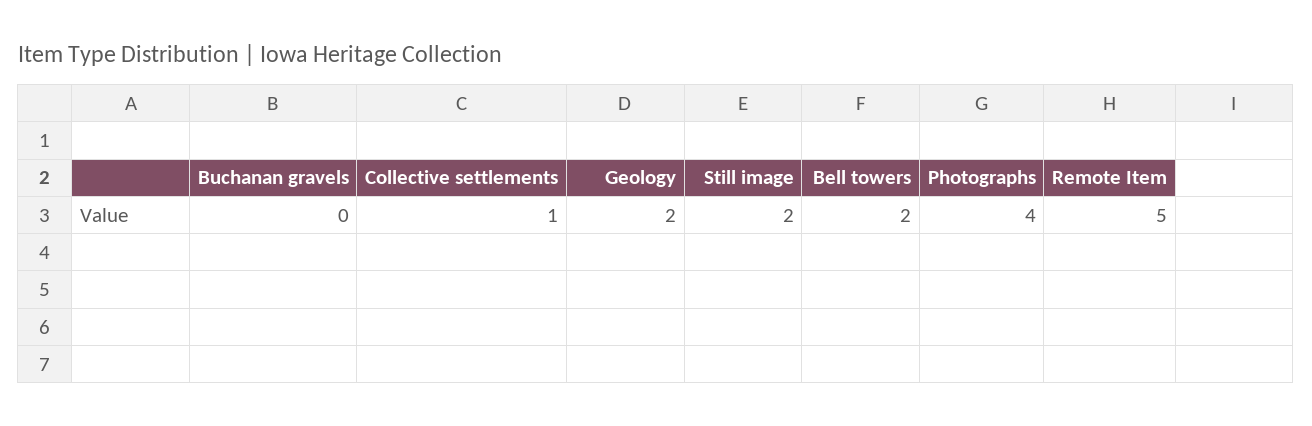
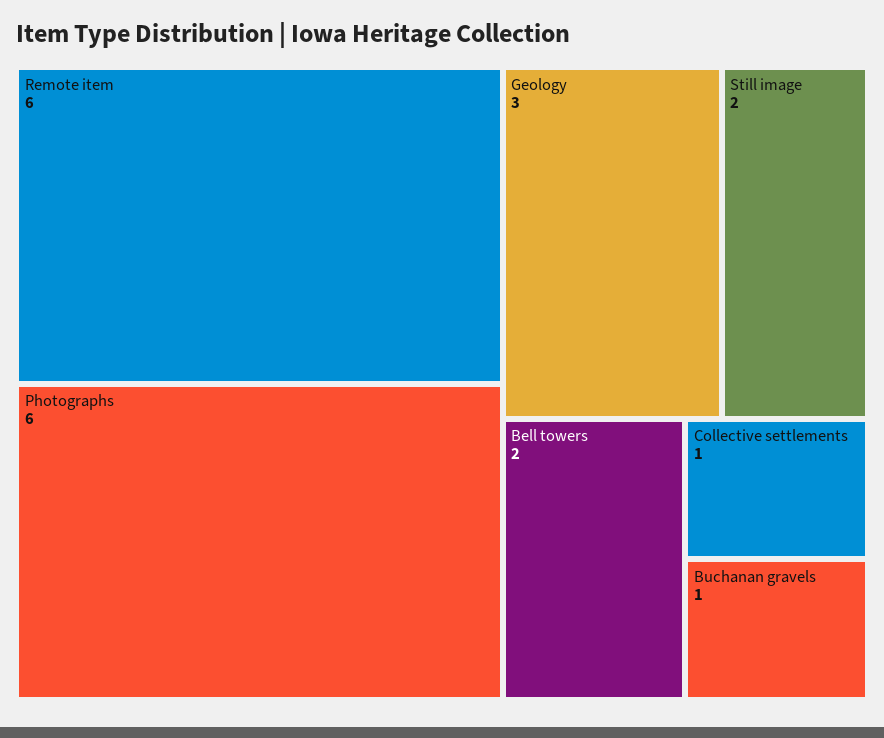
Buchanan gravels: 0 -> 1
Geology: 2 -> 3
Photographs: 4 -> 6
Remote Item: 5 -> 6

